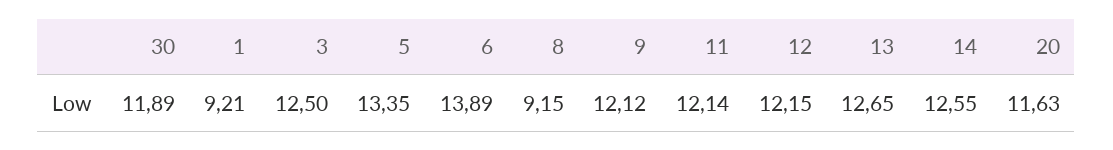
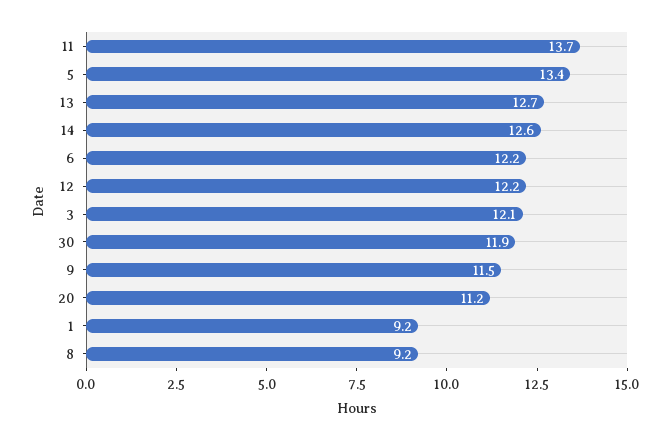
3: 12.5 -> 12.1
6: 13.89 -> 12.2
9: 12.12 -> 11.5
11: 12.14 -> 13.7
20: 11.63 -> 11.2

